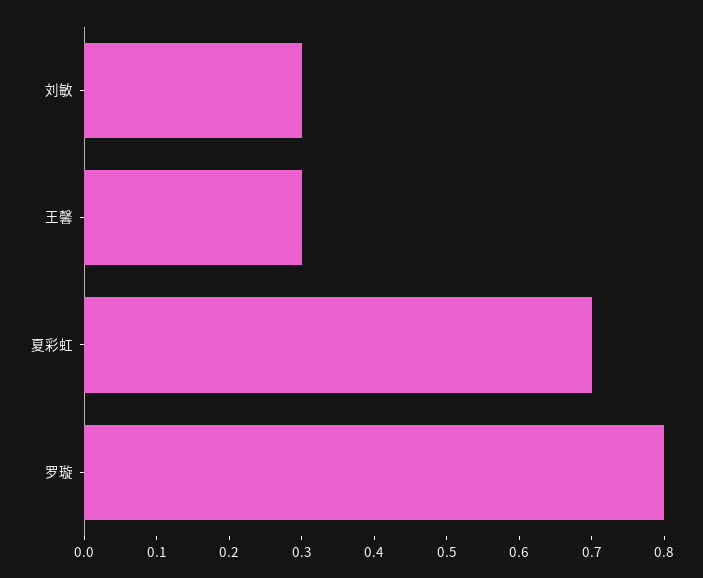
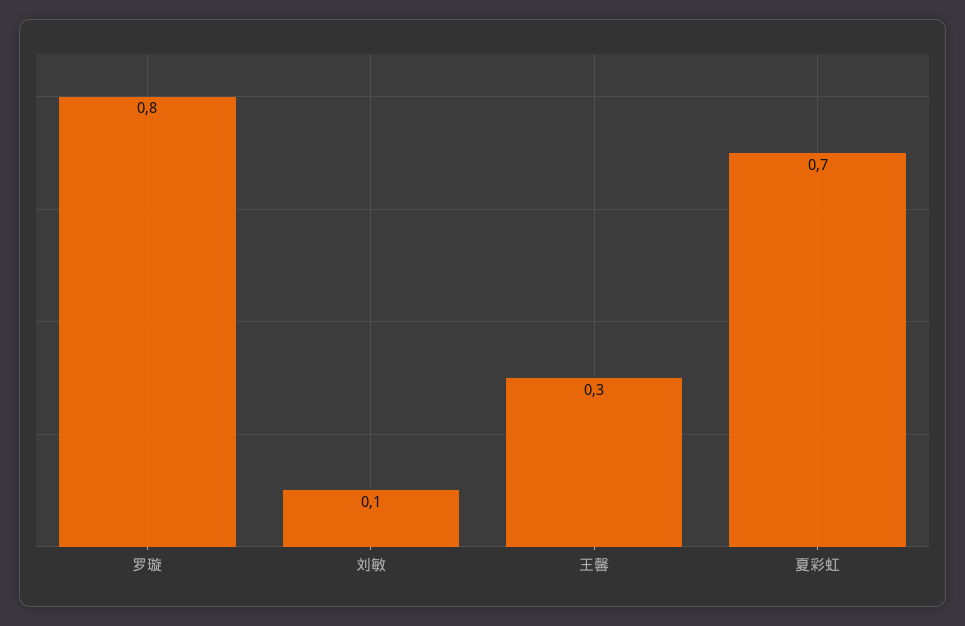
刘敏: 0.3 -> 0.1

